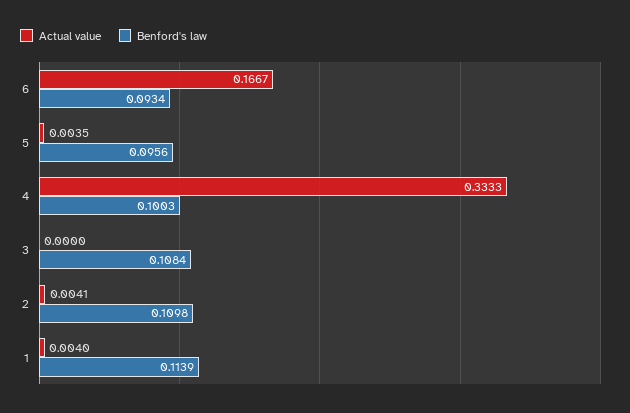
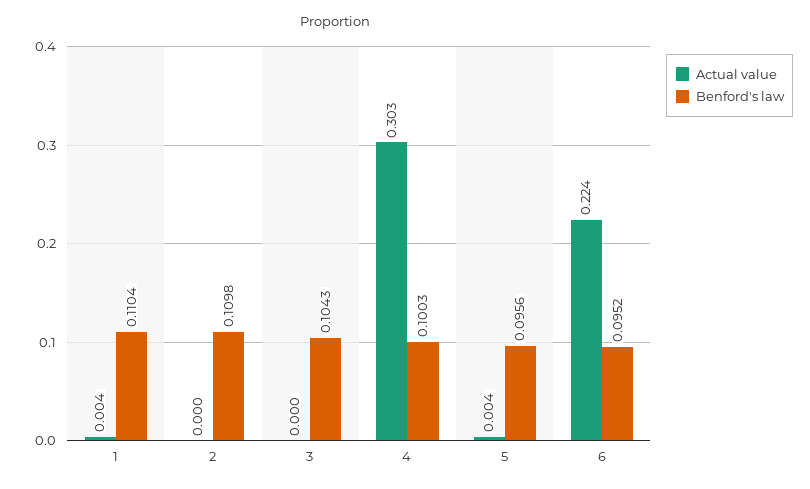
Actual value, 6: 0.1667 -> 0.224
Benford's law, 6: 0.0934 -> 0.0952
Actual value, 4: 0.3333 -> 0.303
Benford's law, 3: 0.1084 -> 0.1043
Actual value, 2: 0.0041 -> 0
Benford's law, 1: 0.1139 -> 0.1104

